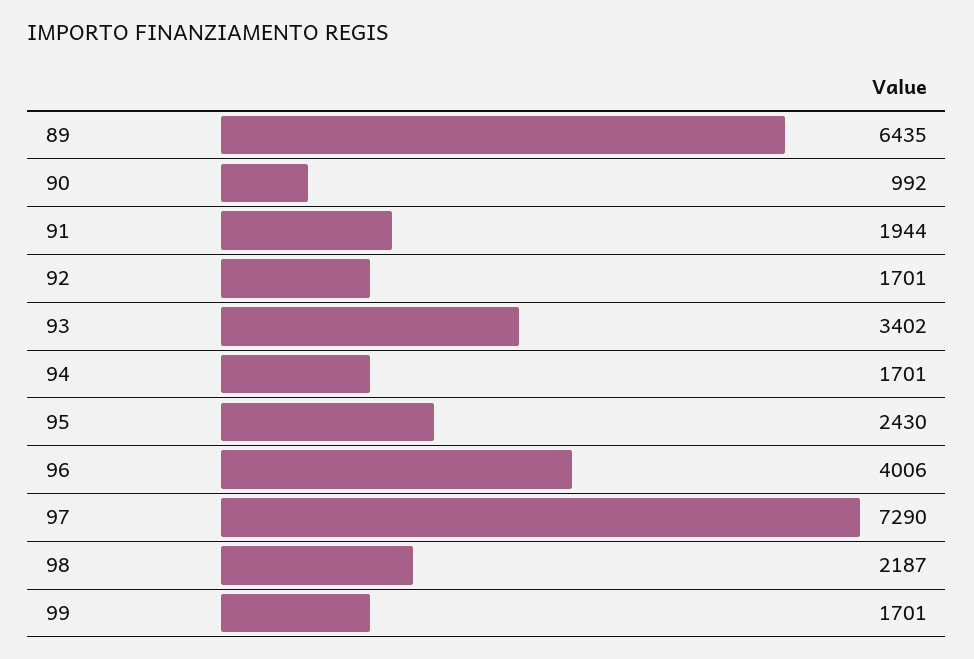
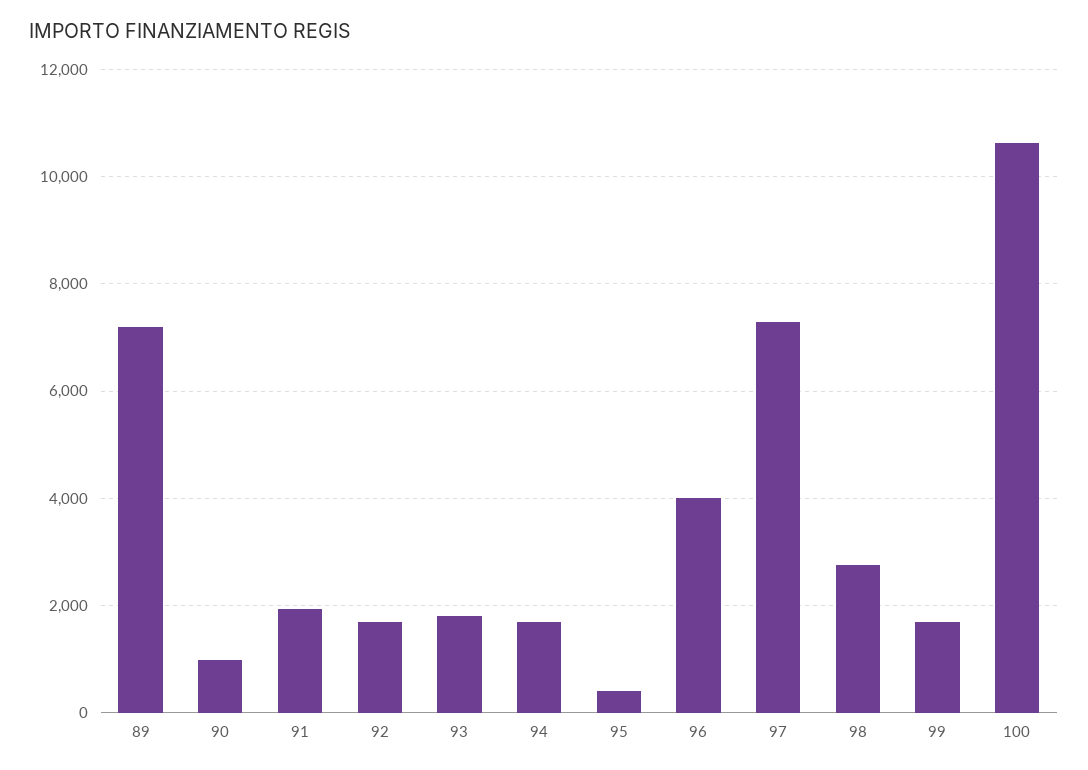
89: 6435 -> 7200
93: 3402 -> 1800
95: 2430 -> 400
98: 2187 -> 2800
100: none -> 10600

